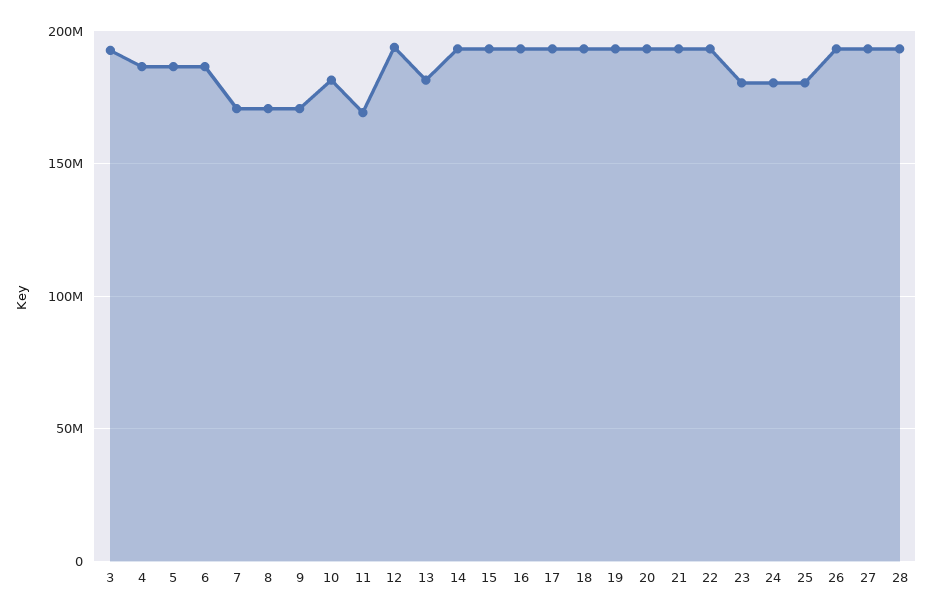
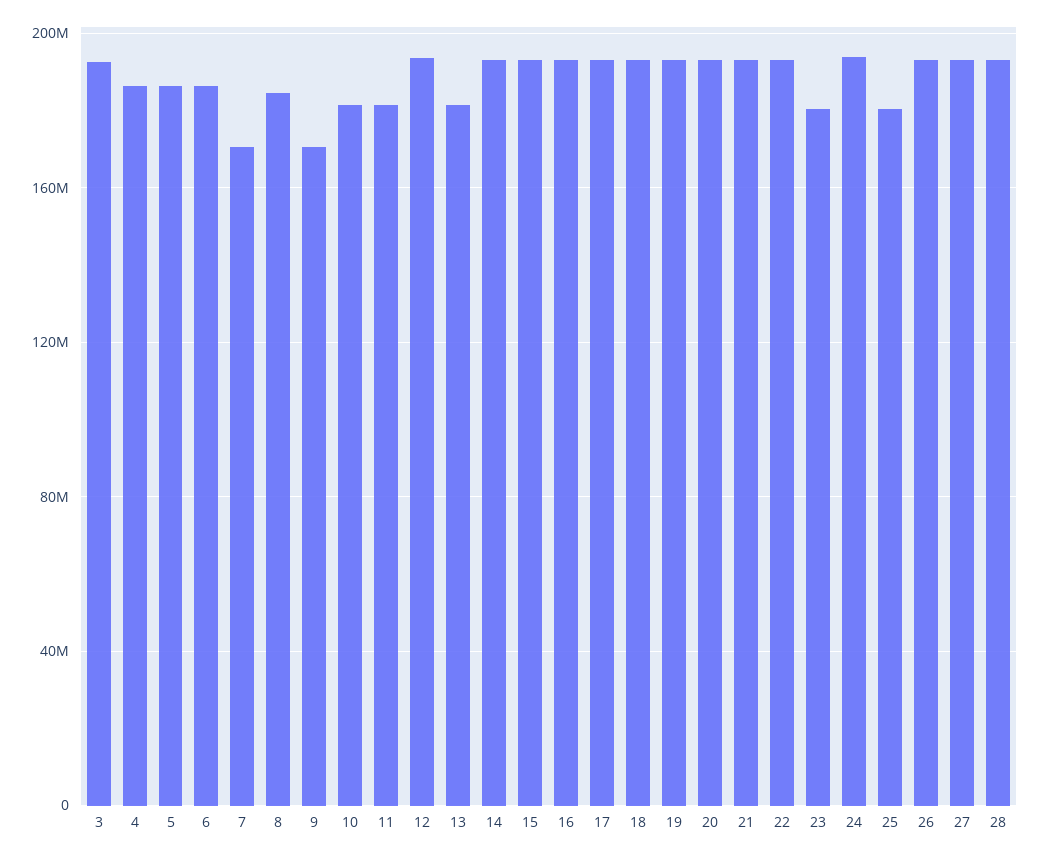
8: 170000000 -> 185000000
11: 170000000 -> 180000000
24: 180000000 -> 195000000

